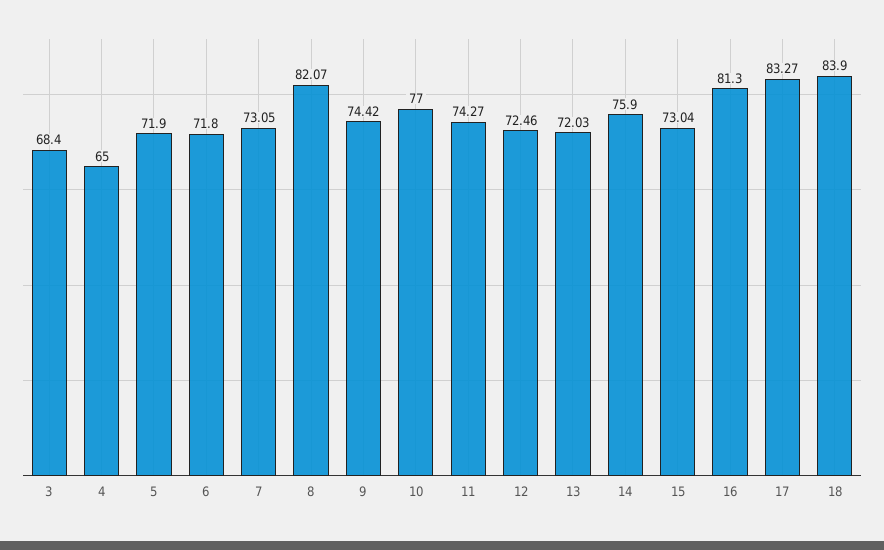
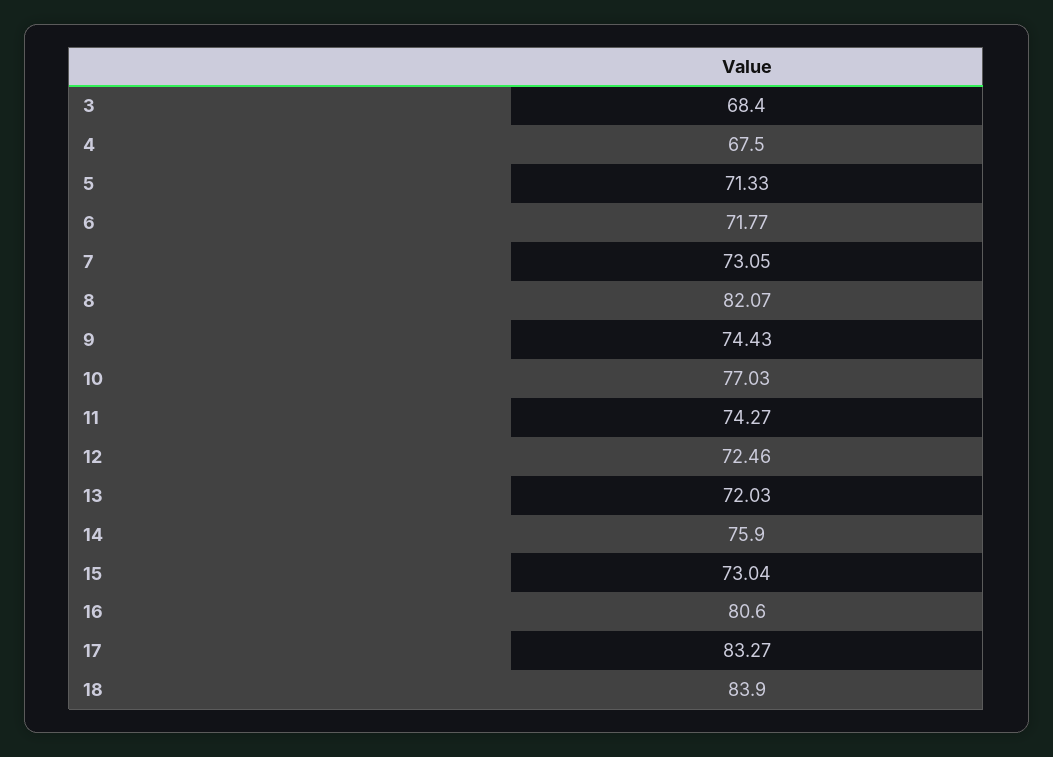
4: 65 -> 67.5
5: 71.9 -> 71.33
6: 71.8 -> 71.77
9: 74.42 -> 74.43
10: 77 -> 77.03
16: 81.3 -> 80.6

